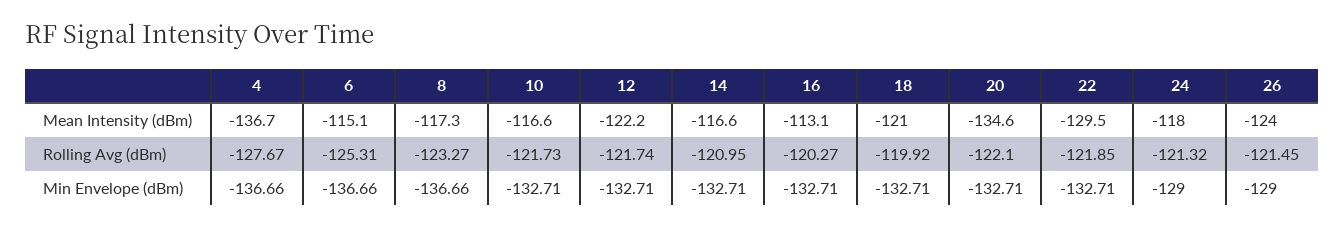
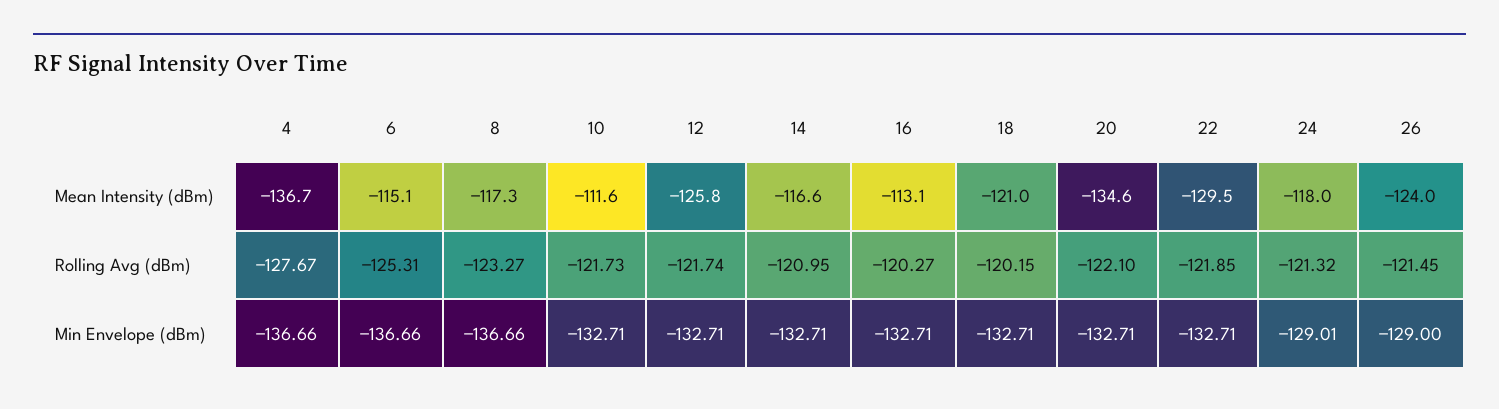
10, Mean Intensity (dBm): -116.6 -> -111.6
12, Mean Intensity (dBm): -122.2 -> -125.8
18, Rolling Avg (dBm): -119.92 -> -120.15
24, Min Envelope (dBm): -129 -> -129.01

